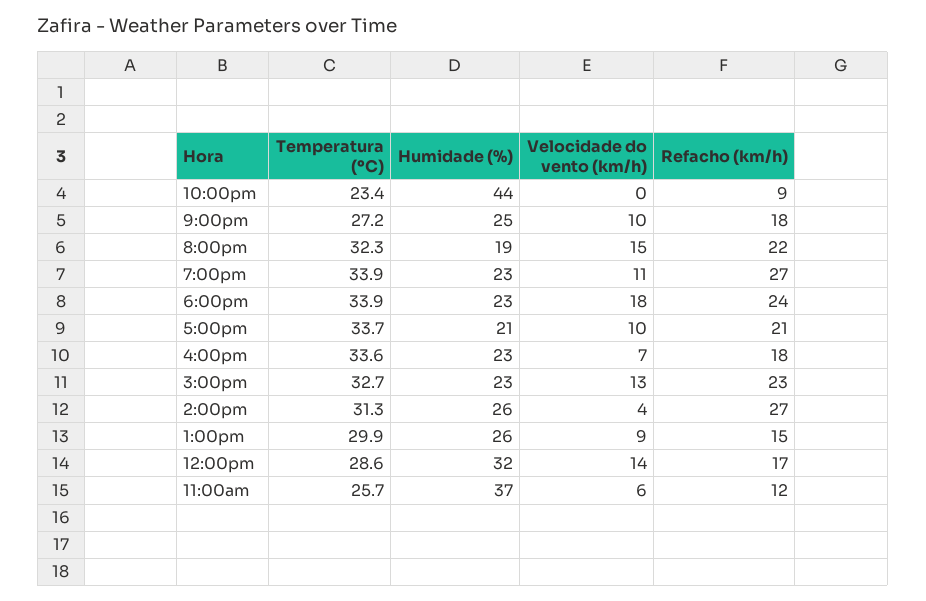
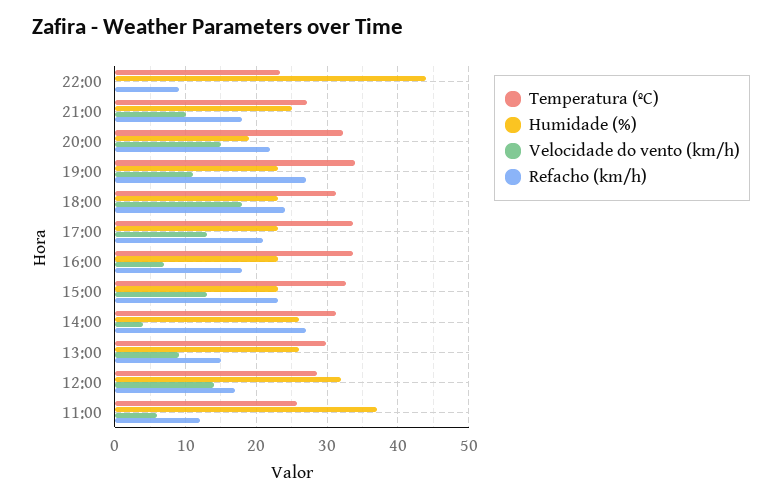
Temperatura (ºC), 6:00pm: 33.9 -> 31
Humidade (%), 5:00pm: 21 -> 23
Velocidade do vento (km/h), 5:00pm: 10 -> 13

